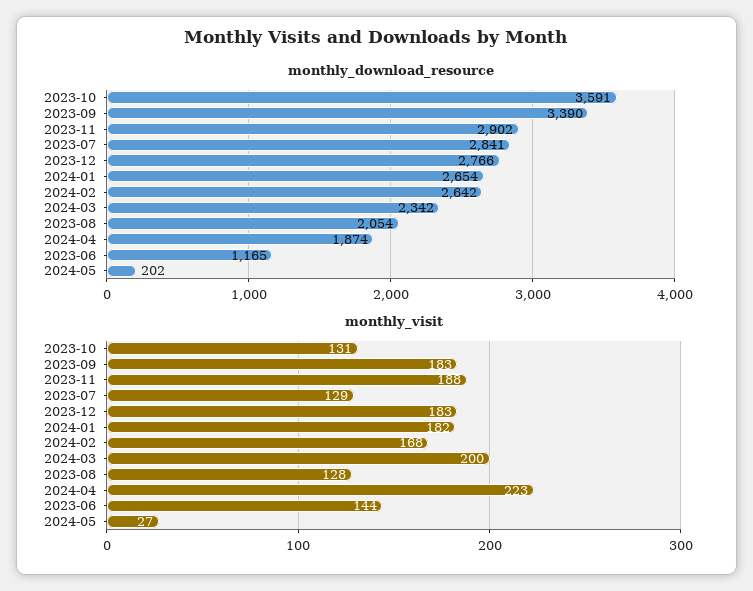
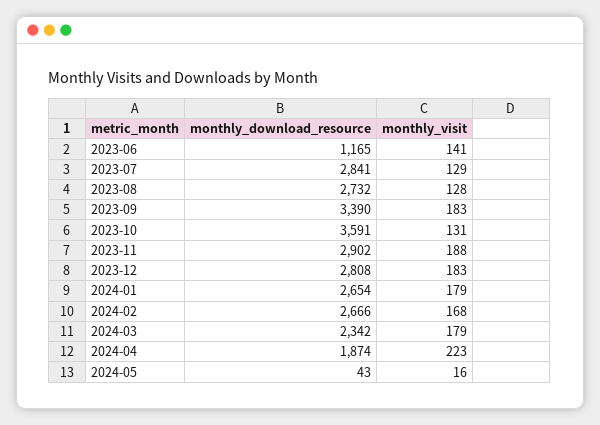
monthly_download_resource, 2023-12: 2766 -> 2808
monthly_download_resource, 2024-02: 2642 -> 2666
monthly_download_resource, 2023-08: 2054 -> 2732
monthly_download_resource, 2024-05: 202 -> 43
monthly_visit, 2024-01: 182 -> 179
monthly_visit, 2024-03: 200 -> 179
monthly_visit, 2023-06: 144 -> 141
monthly_visit, 2024-05: 27 -> 16

